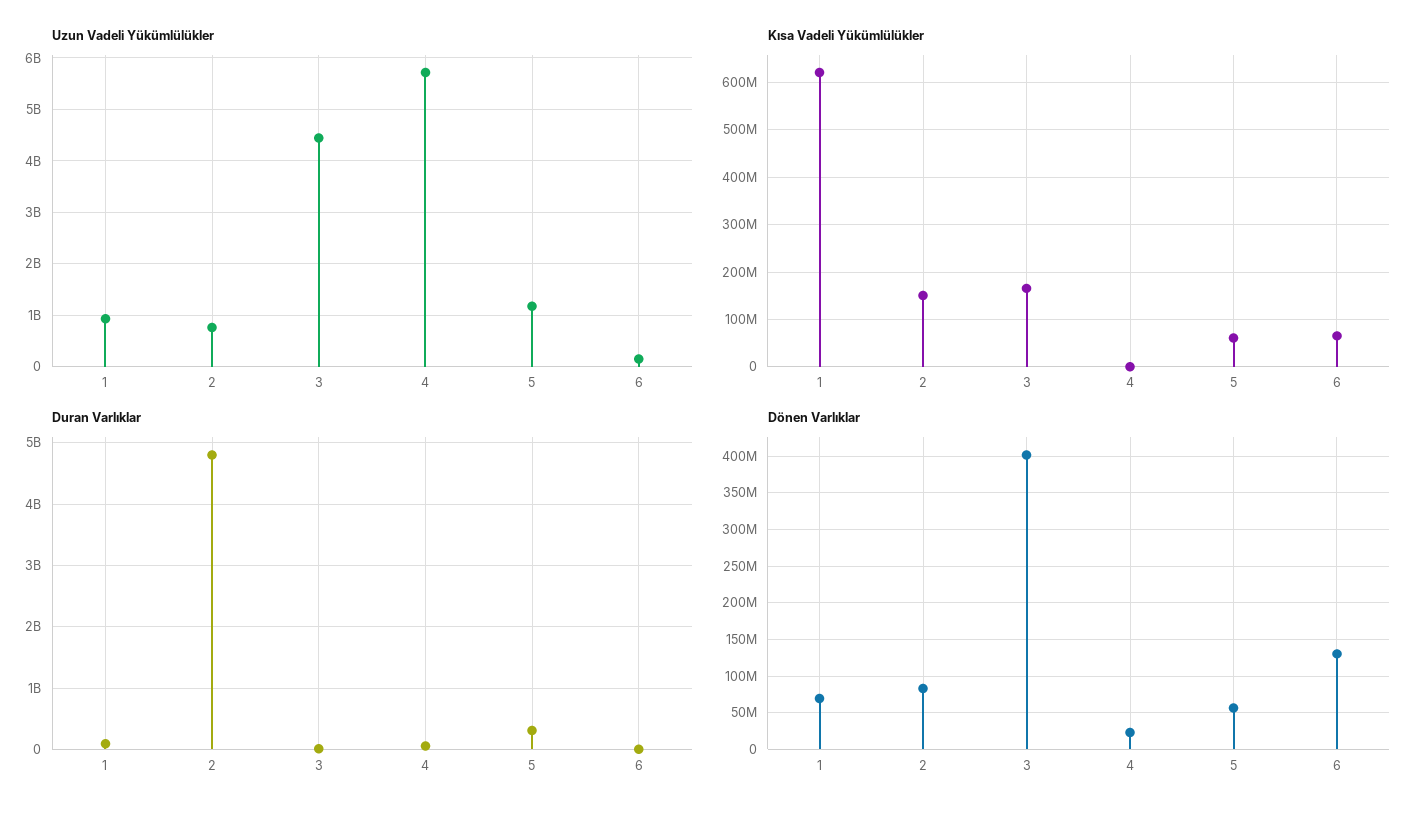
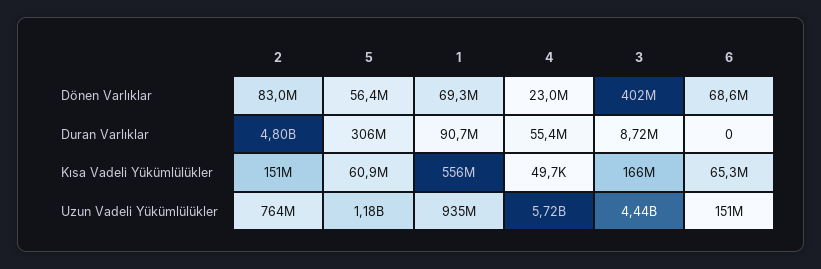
Kısa Vadeli Yükümlülükler, 1: 620000000 -> 556000000
Dönen Varlıklar, 6: 130000000 -> 68600000

